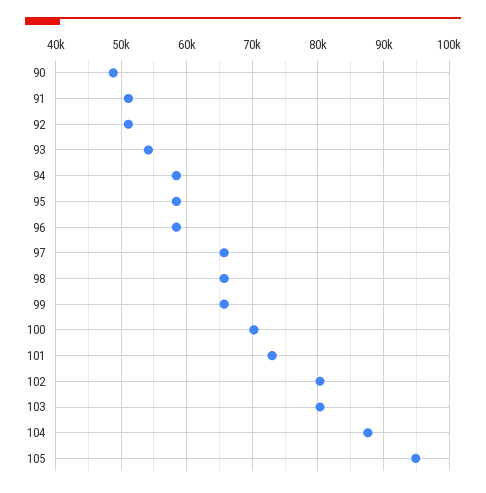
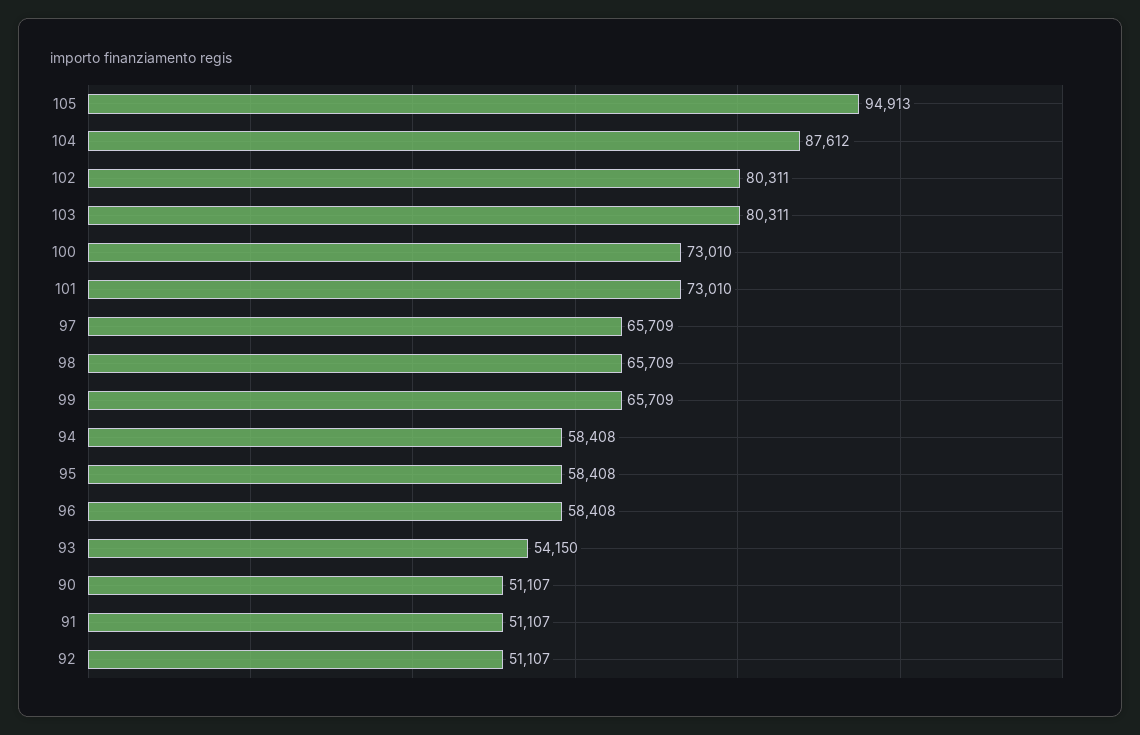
90: 49000 -> 51107
100: 70000 -> 73010

